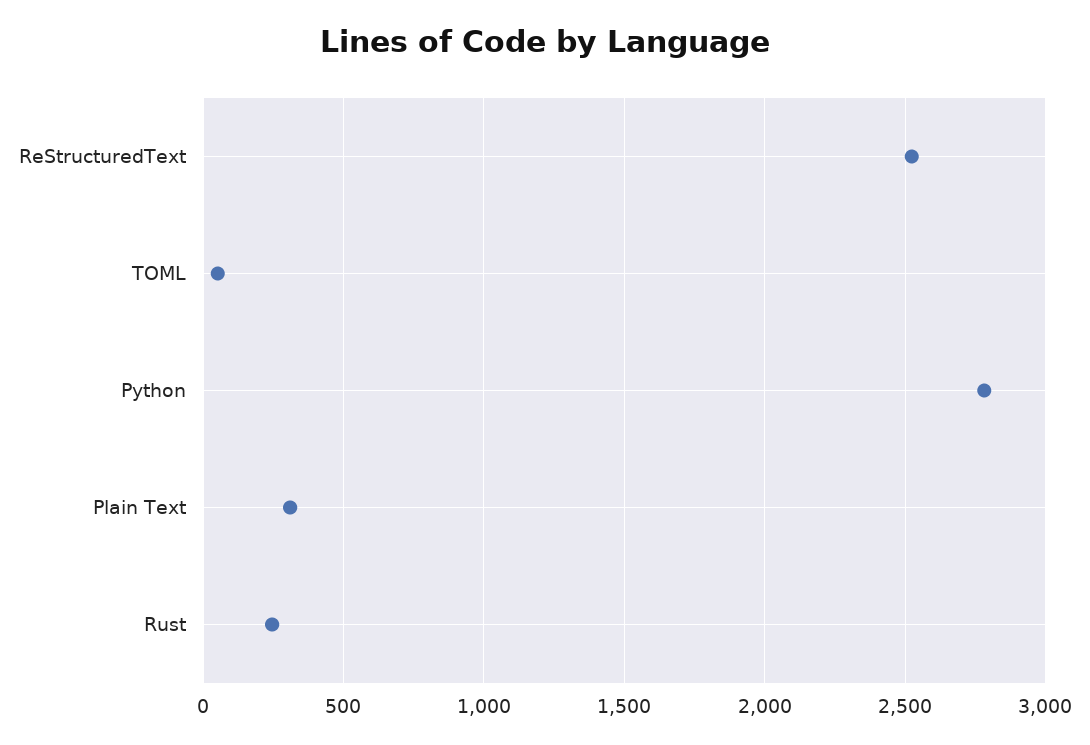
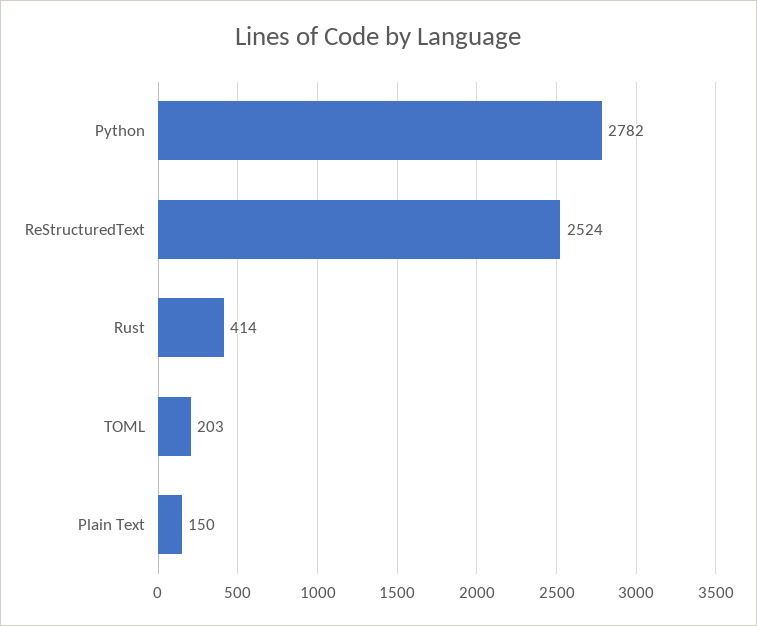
TOML: 50 -> 203
Plain Text: 300 -> 150
Rust: 250 -> 414

